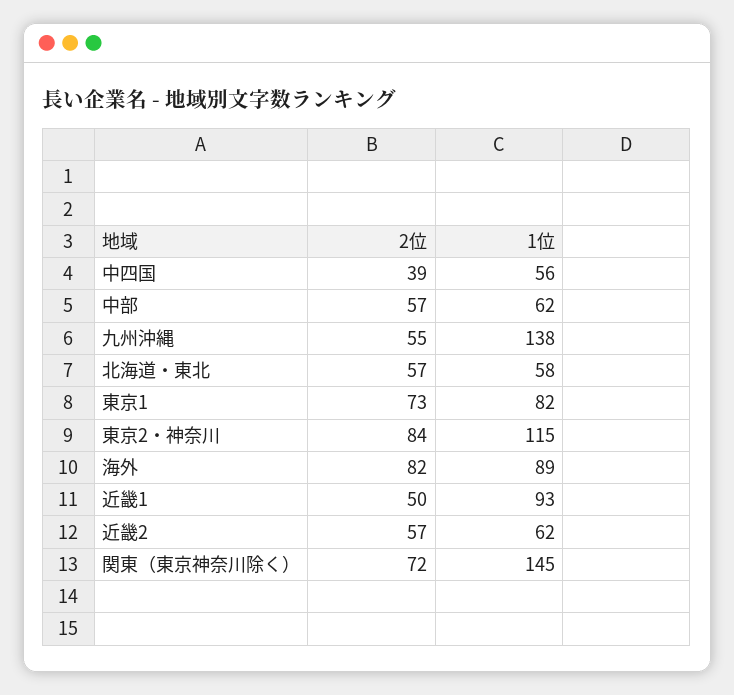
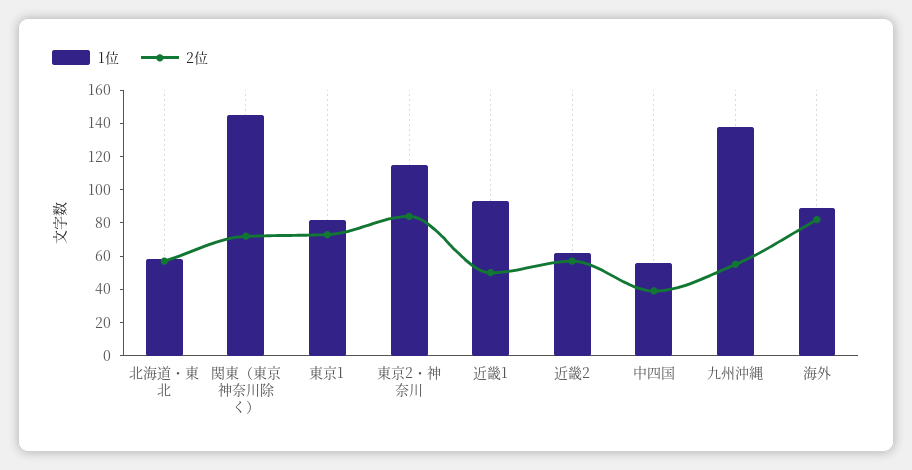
2位, 中部: 57 -> none
1位, 中部: 62 -> none

